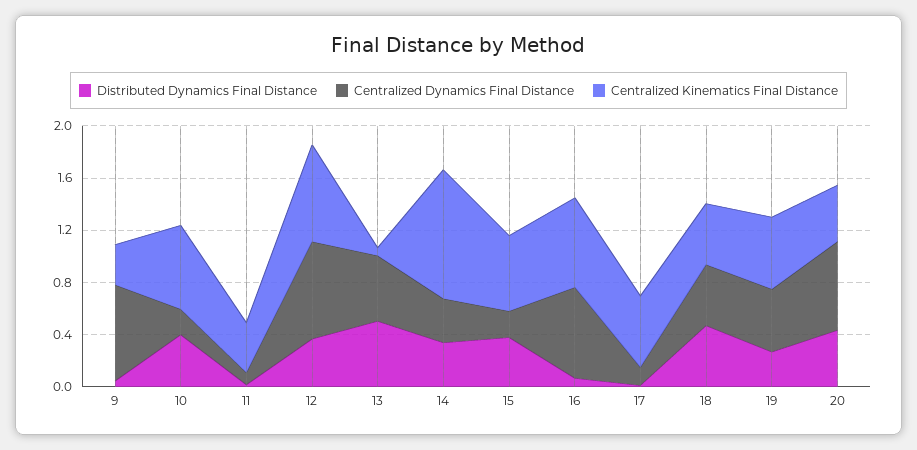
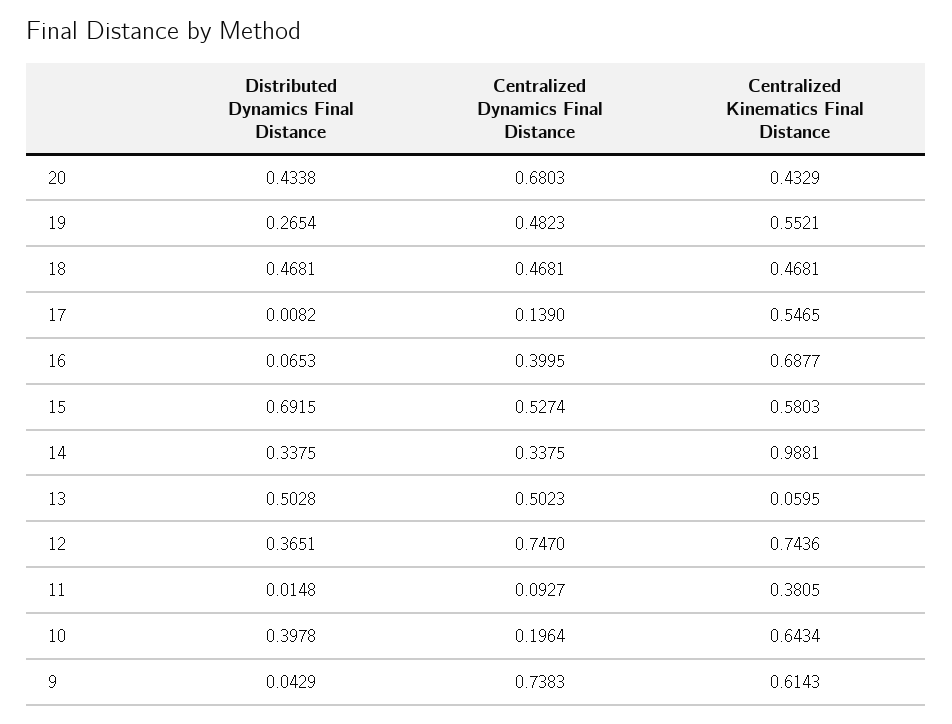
Centralized Kinematics Final Distance, 9: 0.3 -> 0.6143
Distributed Dynamics Final Distance, 15: 0.4 -> 0.6915
Centralized Dynamics Final Distance, 15: 0.2 -> 0.5274
Centralized Dynamics Final Distance, 16: 0.7 -> 0.3995

